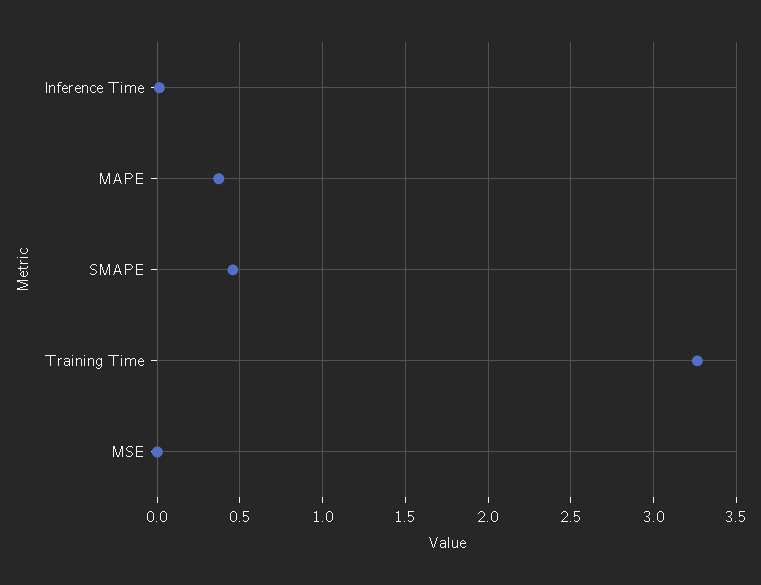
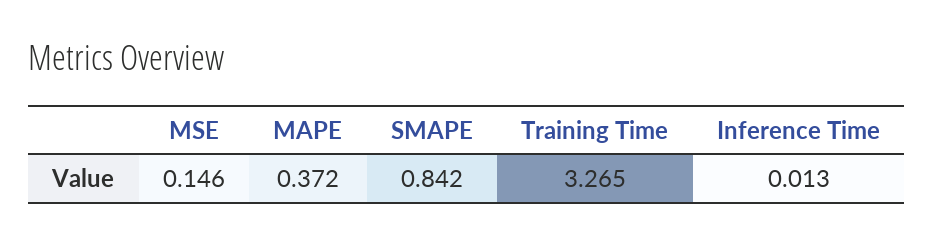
SMAPE: 0.45 -> 0.842
MSE: 0 -> 0.146

